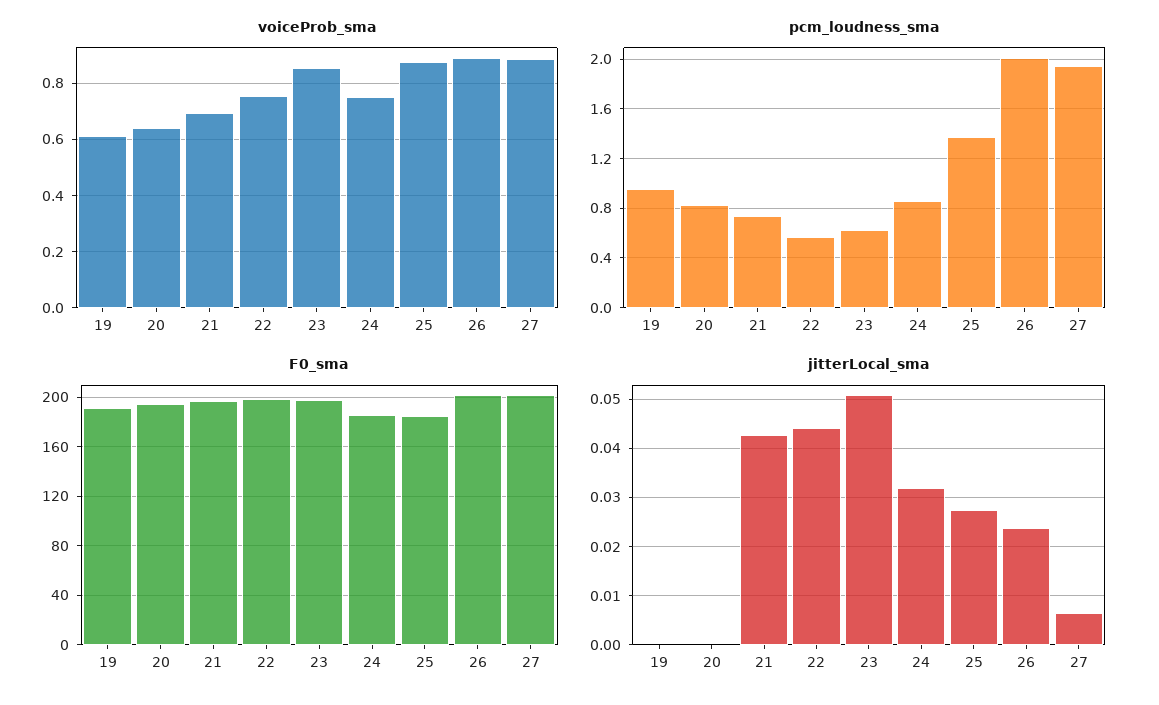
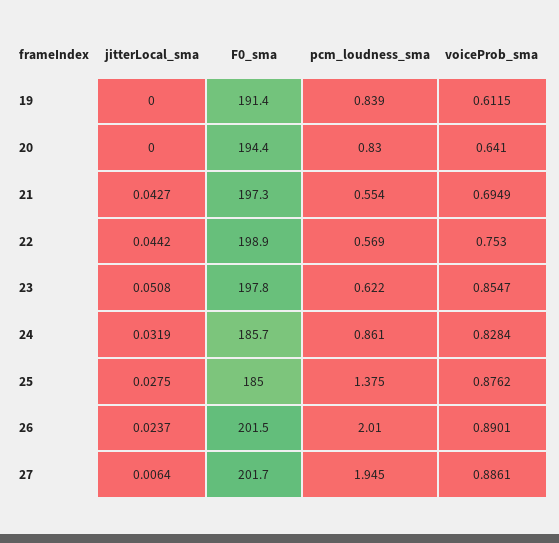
voiceProb_sma, 24: 0.75 -> 0.8284
pcm_loudness_sma, 19: 0.95 -> 0.839
pcm_loudness_sma, 21: 0.75 -> 0.554

